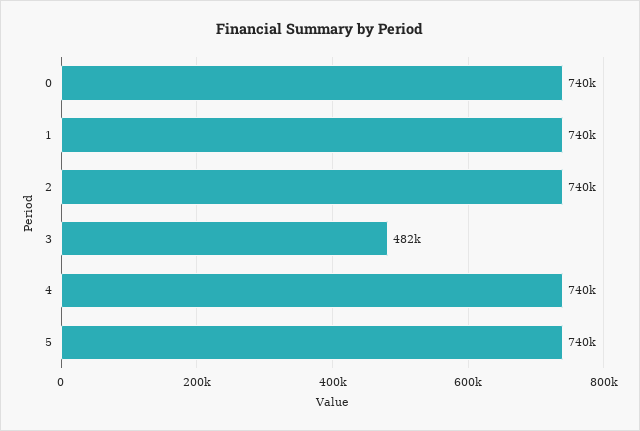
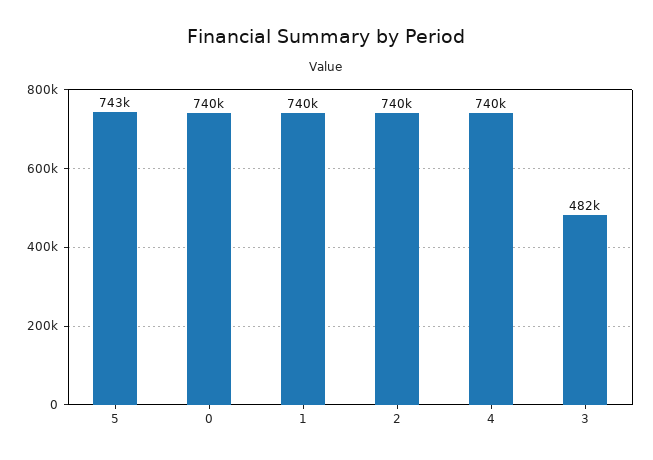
5: 740000 -> 743000

